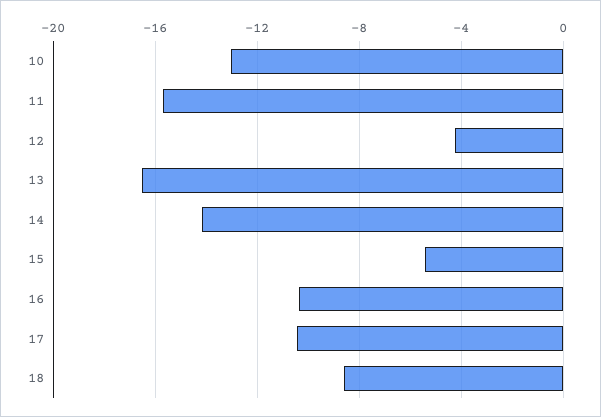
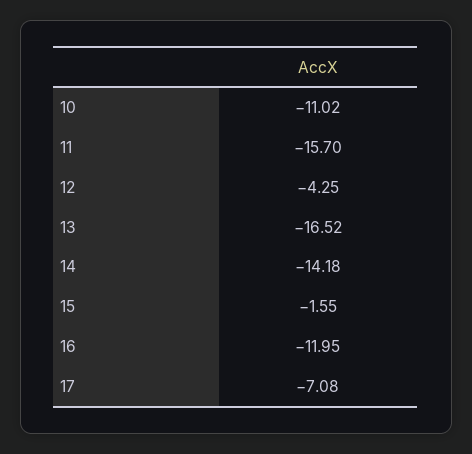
10: -13 -> -11.02
15: -5.5 -> -1.55
16: -10.5 -> -11.95
17: -10.5 -> -7.08
18: -8.5 -> none

